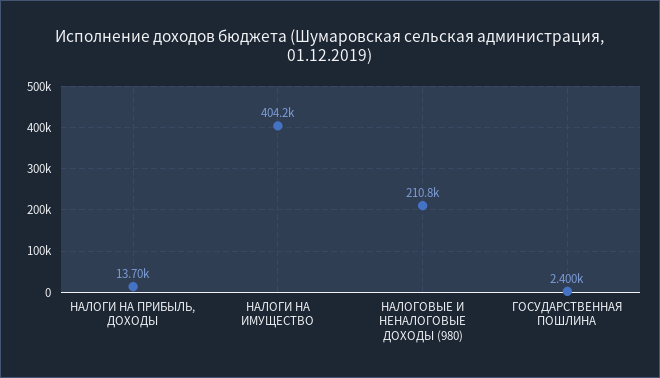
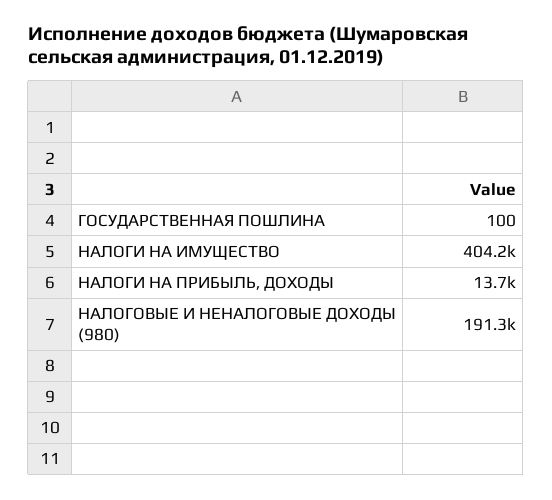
НАЛОГОВЫЕ И НЕНАЛОГОВЫЕ ДОХОДЫ (980): 210800 -> 191300
ГОСУДАРСТВЕННАЯ ПОШЛИНА: 2400 -> 100

